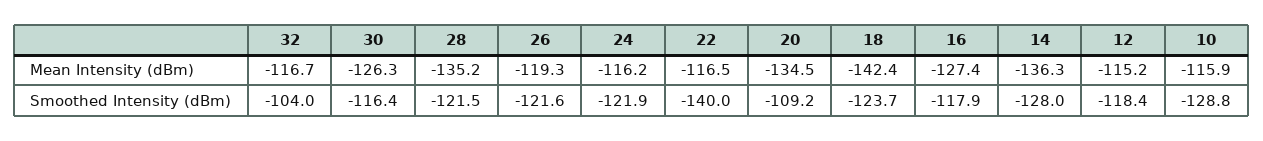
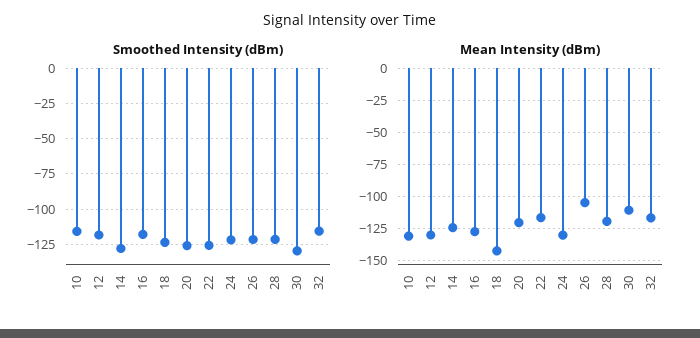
Mean Intensity (dBm), 30: -126.3 -> -110
Mean Intensity (dBm), 28: -135.2 -> -120
Mean Intensity (dBm), 26: -119.3 -> -105
Mean Intensity (dBm), 24: -116.2 -> -130
Mean Intensity (dBm), 20: -134.5 -> -120
Mean Intensity (dBm), 14: -136.3 -> -125
Mean Intensity (dBm), 12: -115.2 -> -130
Mean Intensity (dBm), 10: -115.9 -> -130
Smoothed Intensity (dBm), 32: -104 -> -115
Smoothed Intensity (dBm), 30: -116.4 -> -130
Smoothed Intensity (dBm), 22: -140 -> -125
Smoothed Intensity (dBm), 20: -109.2 -> -125
Smoothed Intensity (dBm), 10: -128.8 -> -115

